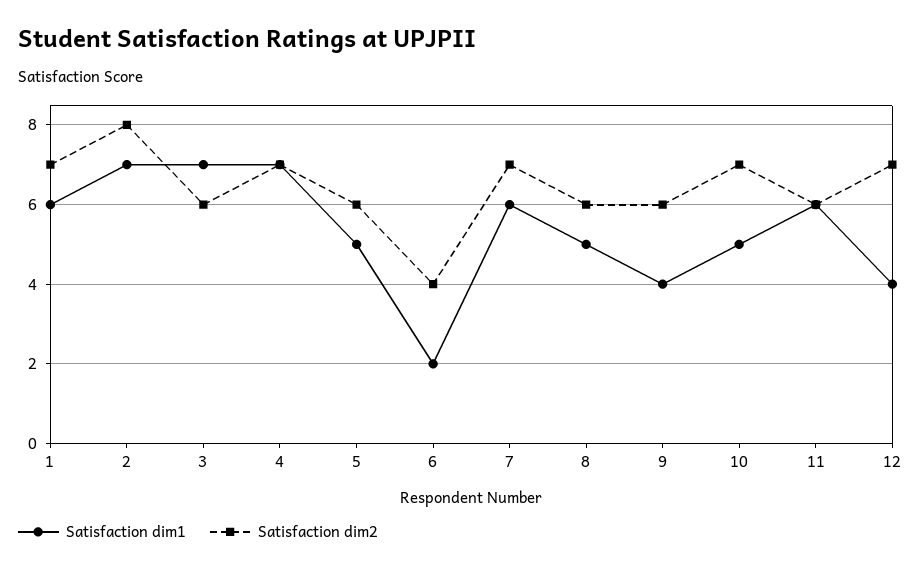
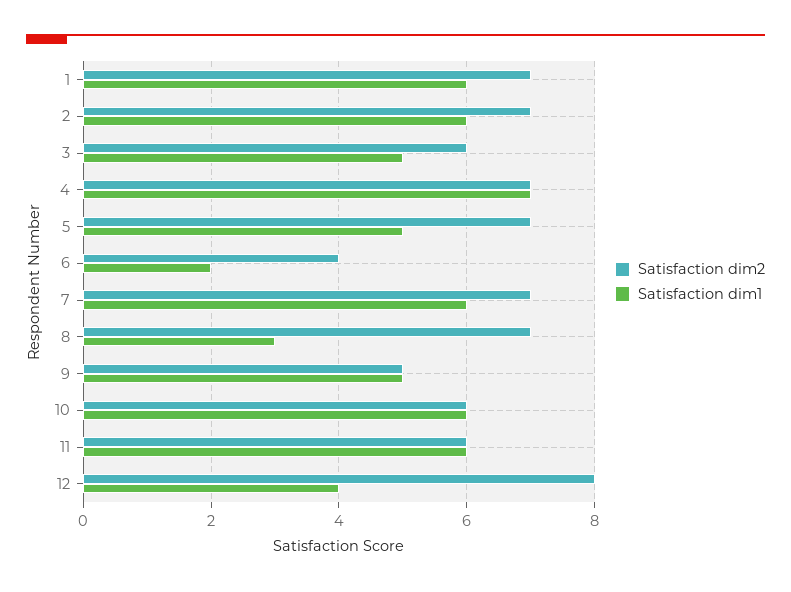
Satisfaction dim1, 2: 7 -> 6
Satisfaction dim2, 2: 8 -> 7
Satisfaction dim1, 3: 7 -> 5
Satisfaction dim2, 5: 6 -> 7
Satisfaction dim1, 8: 5 -> 3
Satisfaction dim2, 8: 6 -> 7
Satisfaction dim1, 9: 4 -> 5
Satisfaction dim2, 9: 6 -> 5
Satisfaction dim1, 10: 5 -> 6
Satisfaction dim2, 10: 7 -> 6
Satisfaction dim2, 12: 7 -> 8

